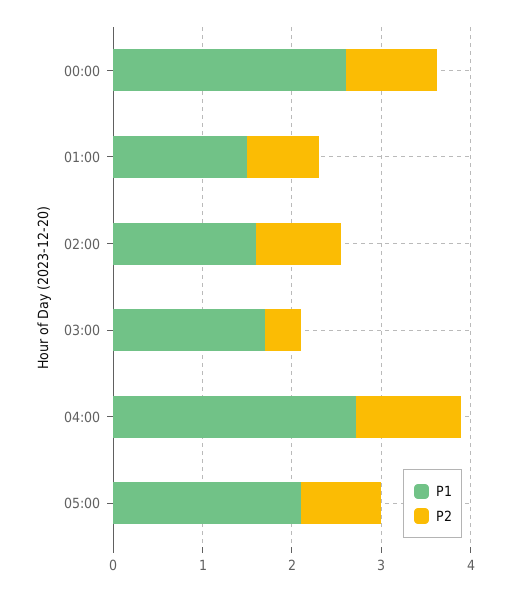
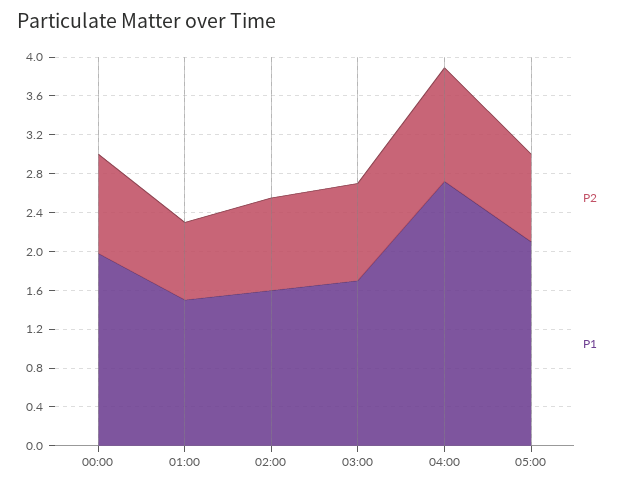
P1, 00:00: 2.6 -> 2
P2, 03:00: 0.4 -> 1

